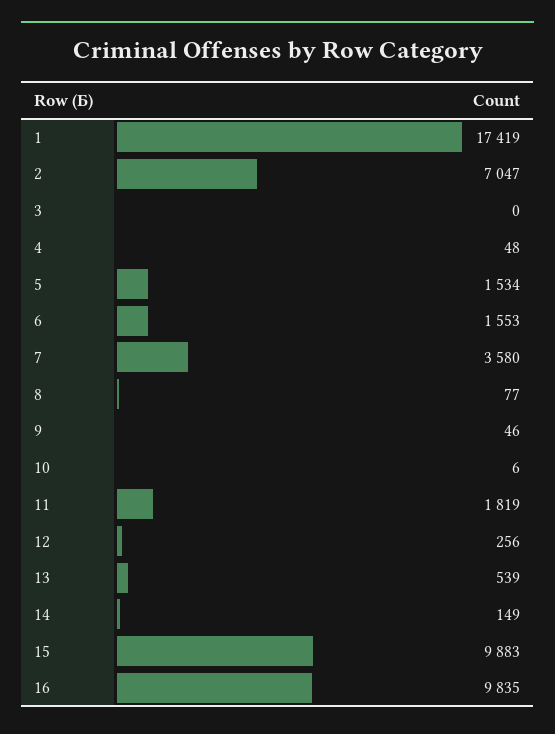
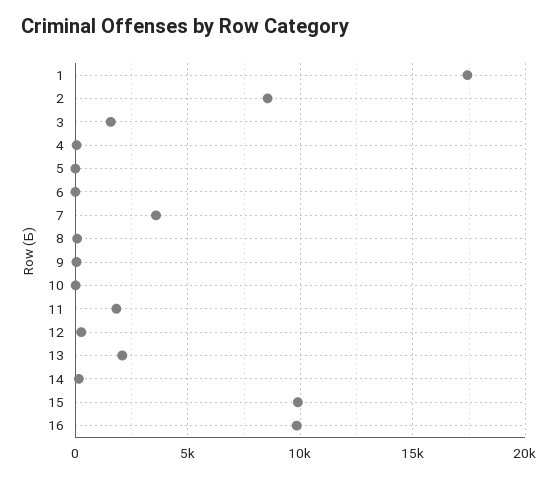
2: 7047 -> 8500
3: 0 -> 1500
5: 1534 -> 0
6: 1553 -> 0
13: 539 -> 2000

